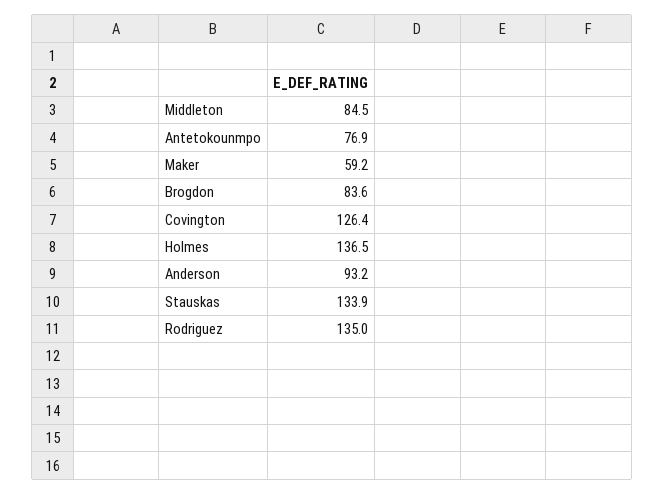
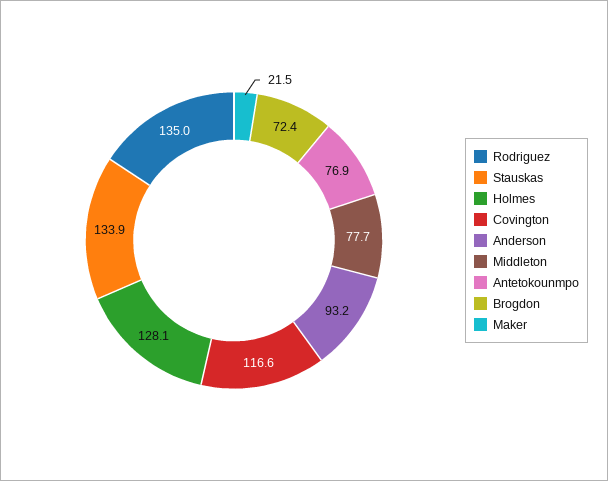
Middleton: 84.5 -> 77.7
Maker: 59.2 -> 21.5
Brogdon: 83.6 -> 72.4
Covington: 126.4 -> 116.6
Holmes: 136.5 -> 128.1

